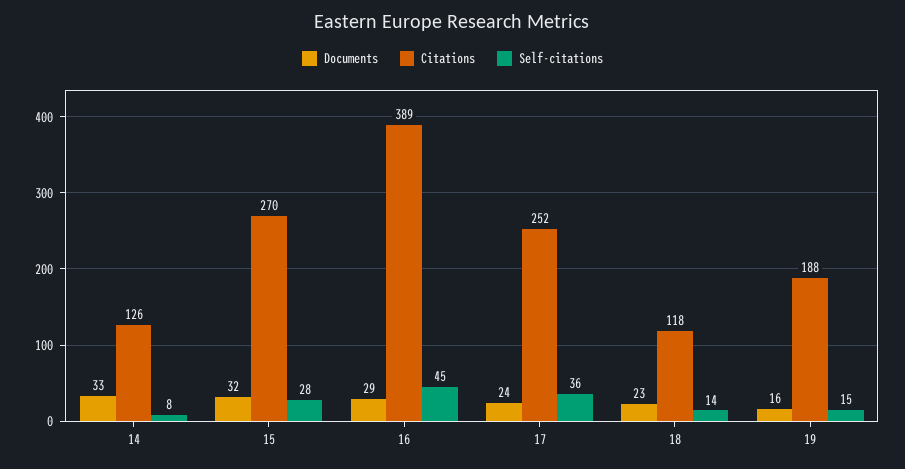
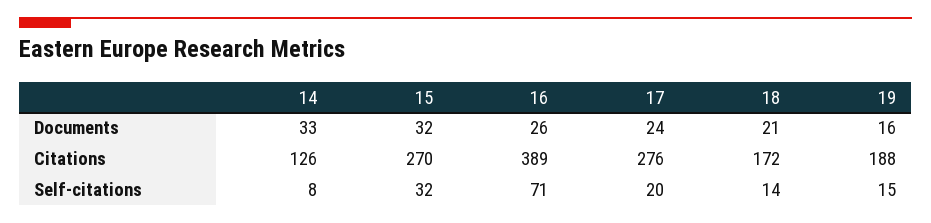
Self-citations, 15: 28 -> 32
Documents, 16: 29 -> 26
Self-citations, 16: 45 -> 71
Citations, 17: 252 -> 276
Self-citations, 17: 36 -> 20
Documents, 18: 23 -> 21
Citations, 18: 118 -> 172

